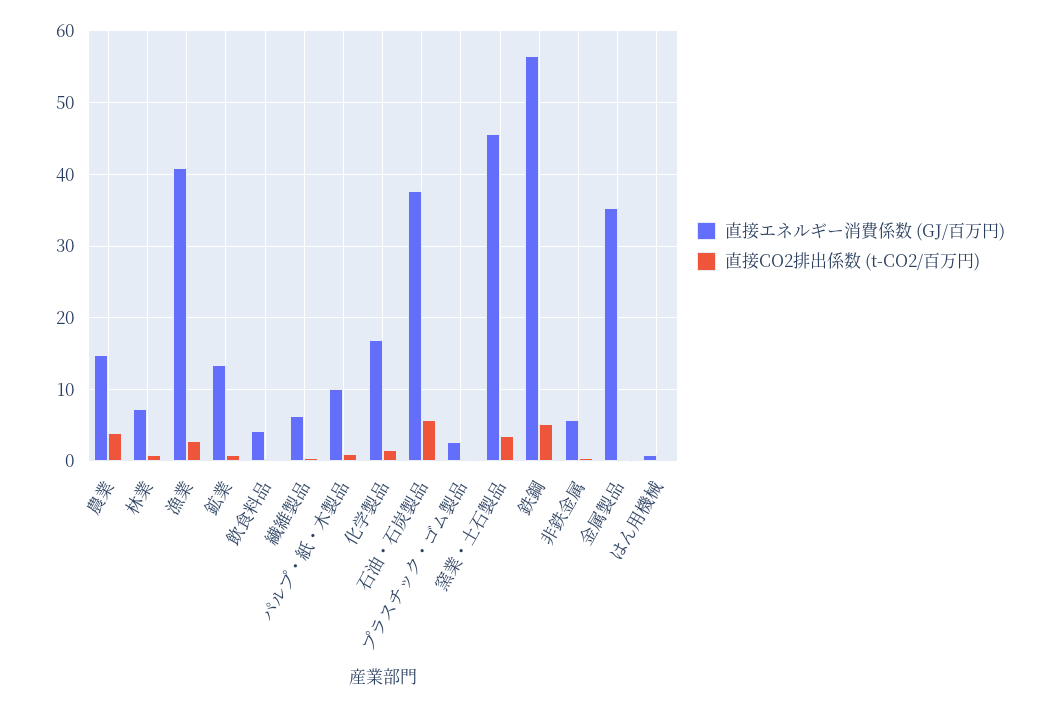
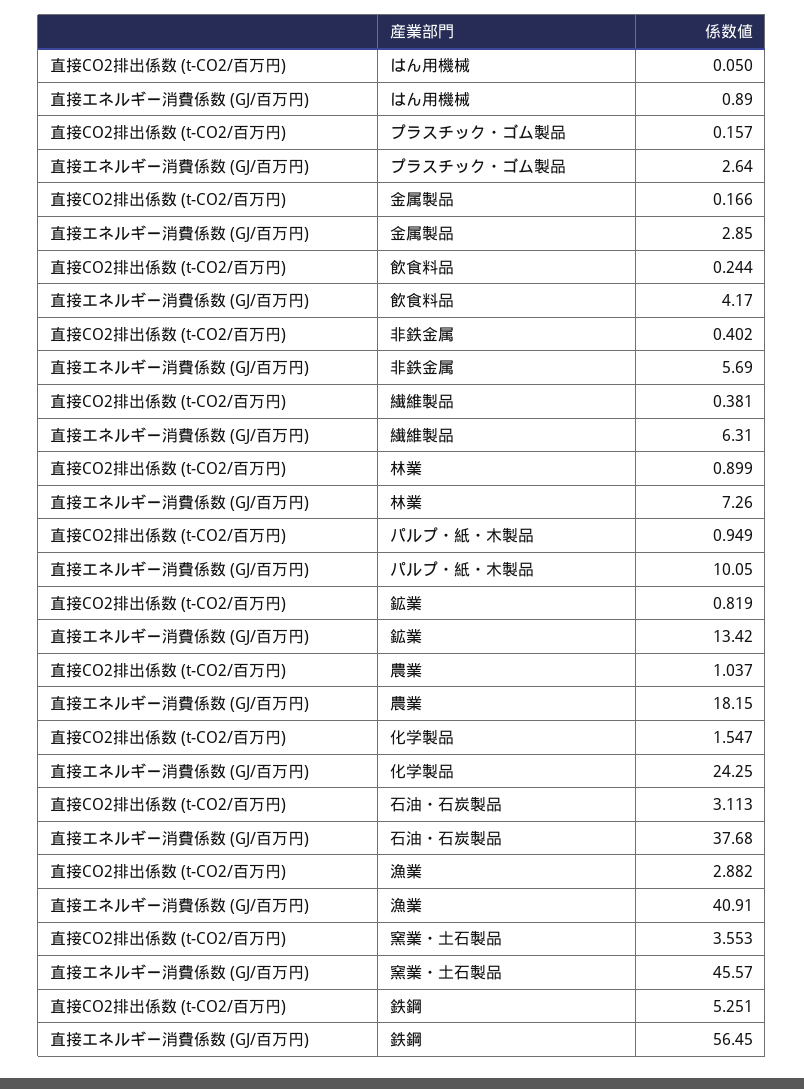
直接エネルギー消費係数 (GJ/百万円), 農業: 15 -> 18.15
直接CO2排出係数 (t-CO2/百万円), 農業: 4 -> 1.037
直接エネルギー消費係数 (GJ/百万円), 化学製品: 17 -> 24.25
直接CO2排出係数 (t-CO2/百万円), 石油・石炭製品: 6 -> 3.113
直接エネルギー消費係数 (GJ/百万円), 金属製品: 35 -> 2.85

